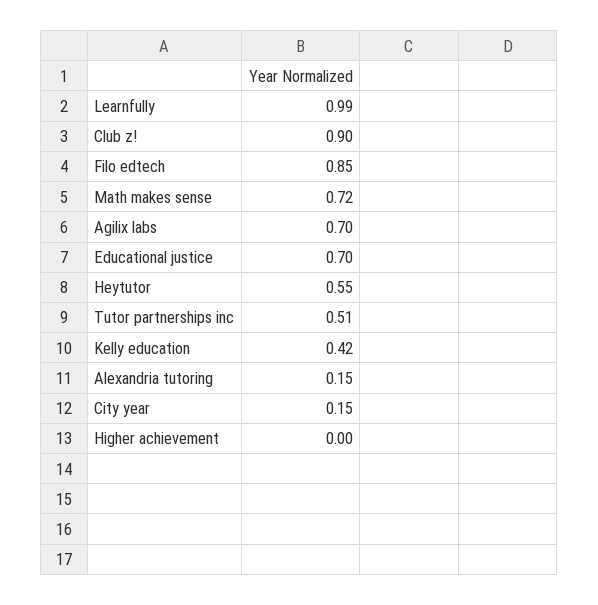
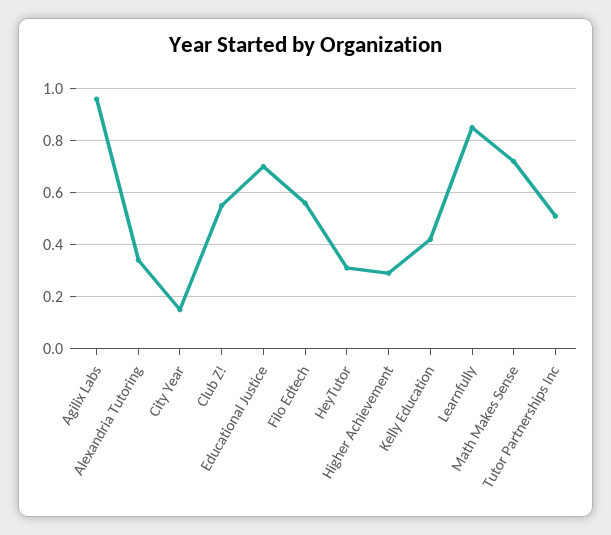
Learnfully: 0.99 -> 0.85
Club z!: 0.9 -> 0.55
Filo edtech: 0.85 -> 0.55
Agilix labs: 0.7 -> 0.95
Heytutor: 0.55 -> 0.3
Alexandria tutoring: 0.15 -> 0.35
Higher achievement: 0 -> 0.3

